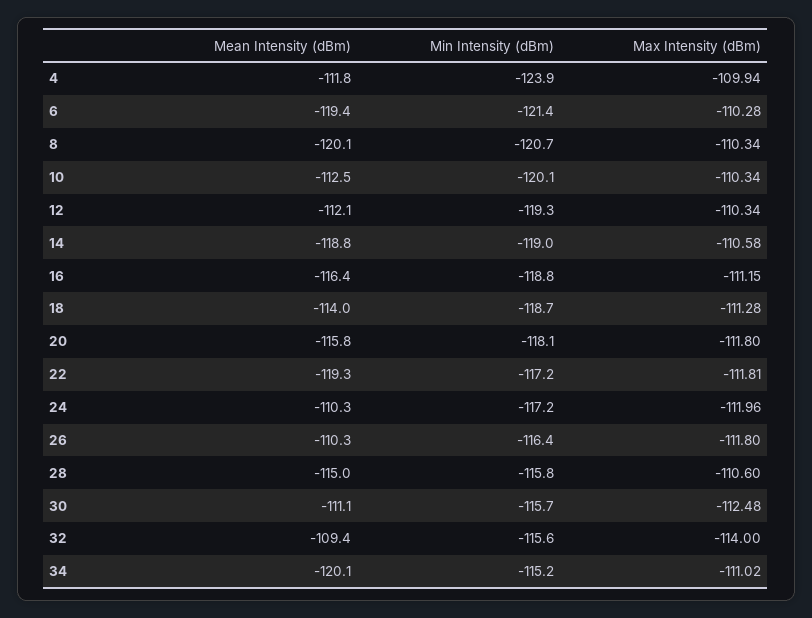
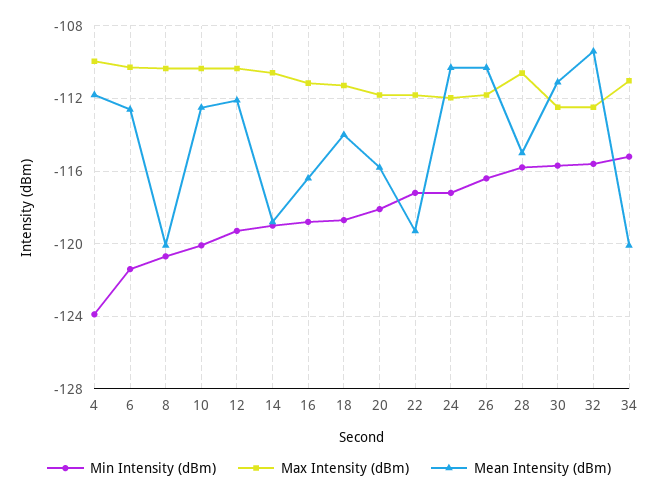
Mean Intensity (dBm), 6: -119.4 -> -112.5
Max Intensity (dBm), 32: -114 -> -112.5

